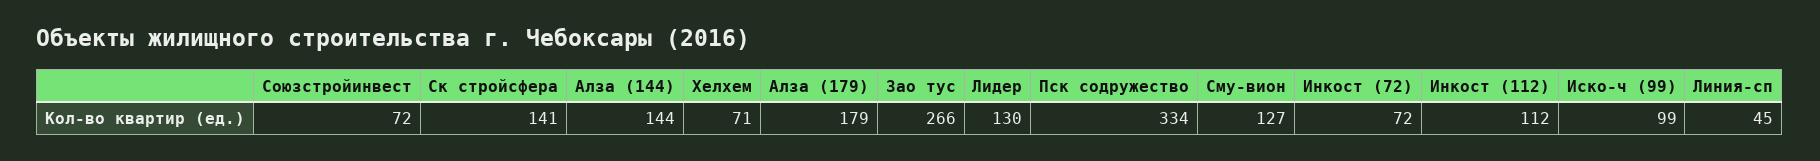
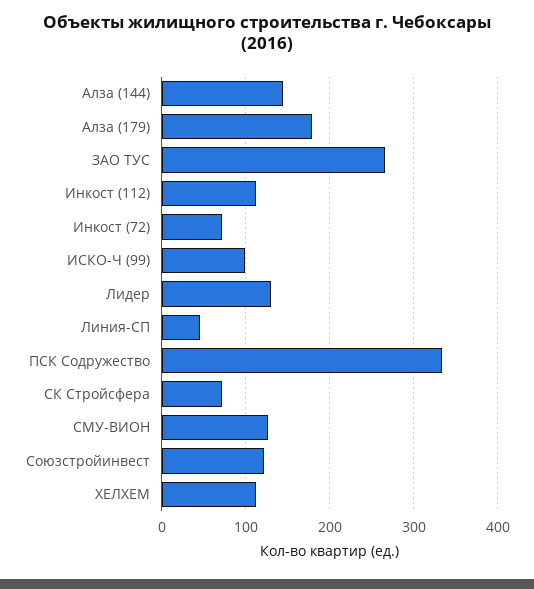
Союзстройинвест: 72 -> 120
Ск стройсфера: 141 -> 70
Хелхем: 71 -> 110

